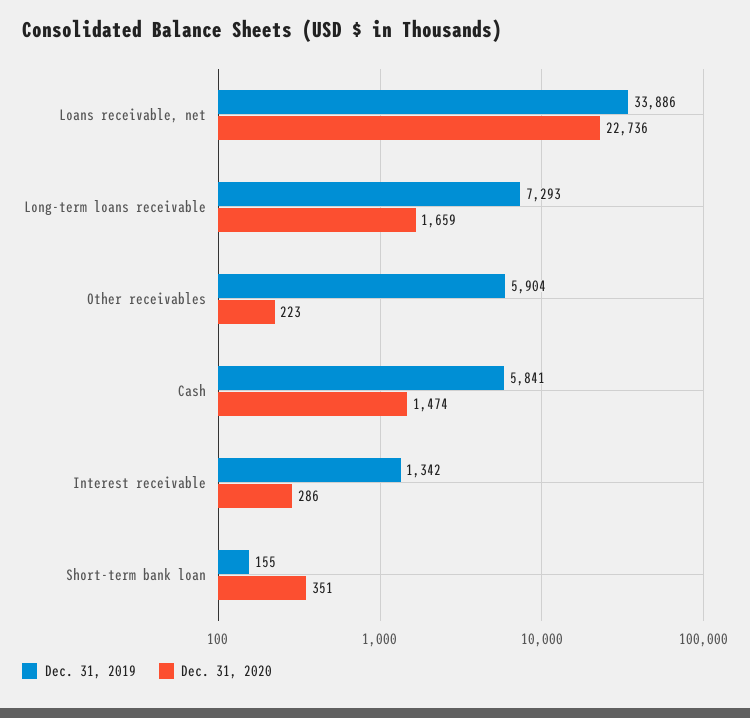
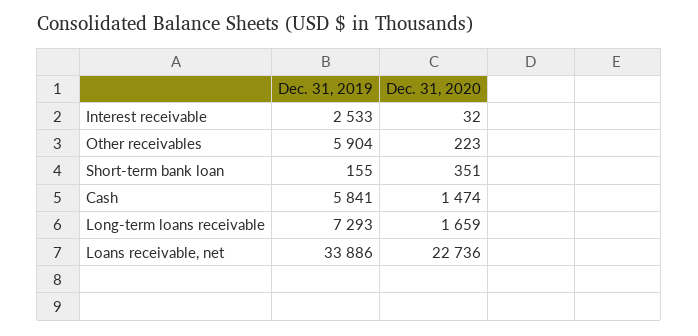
Dec. 31, 2019, Interest receivable: 1342 -> 2533
Dec. 31, 2020, Interest receivable: 286 -> 32

